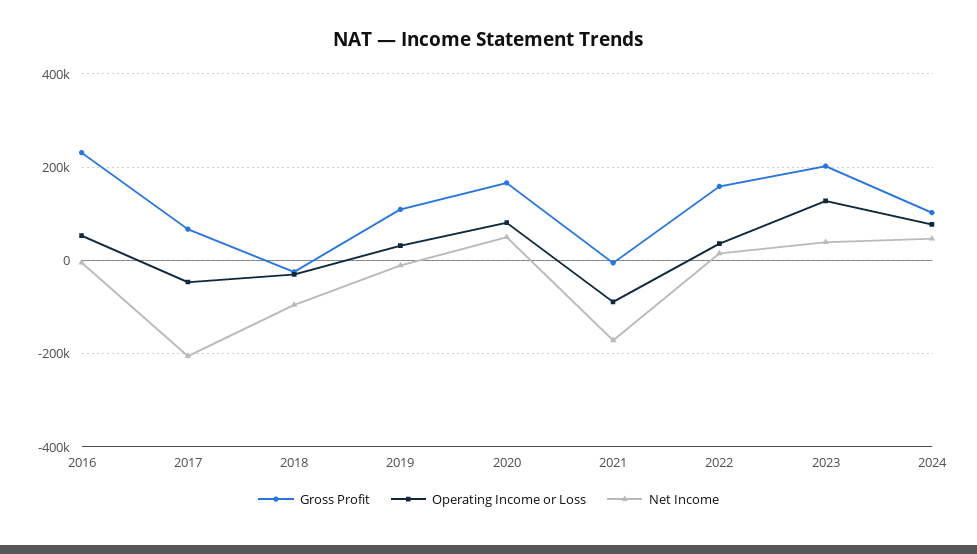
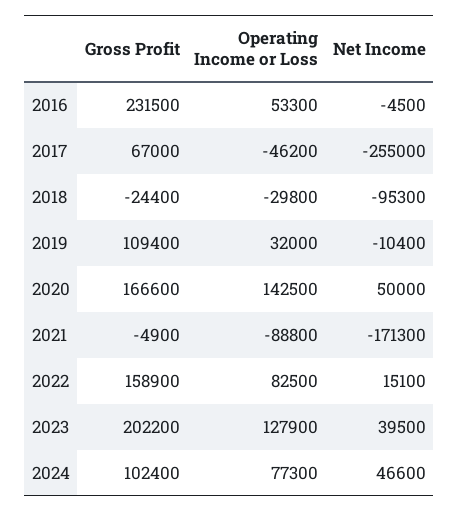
Net Income, 2017: -200000 -> -255000
Operating Income or Loss, 2020: 80000 -> 142500
Operating Income or Loss, 2022: 40000 -> 82500

